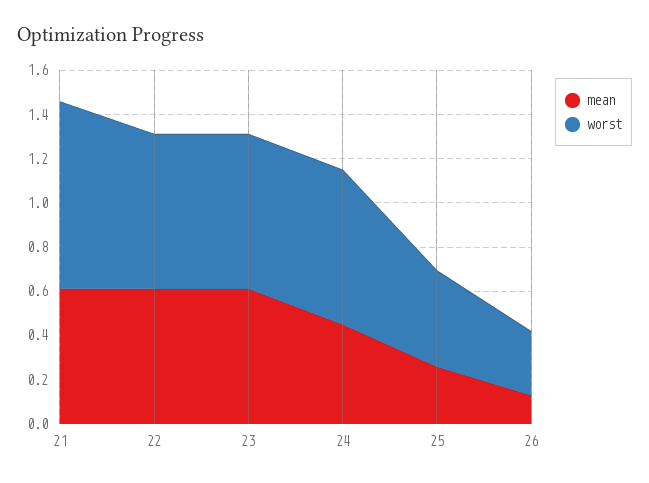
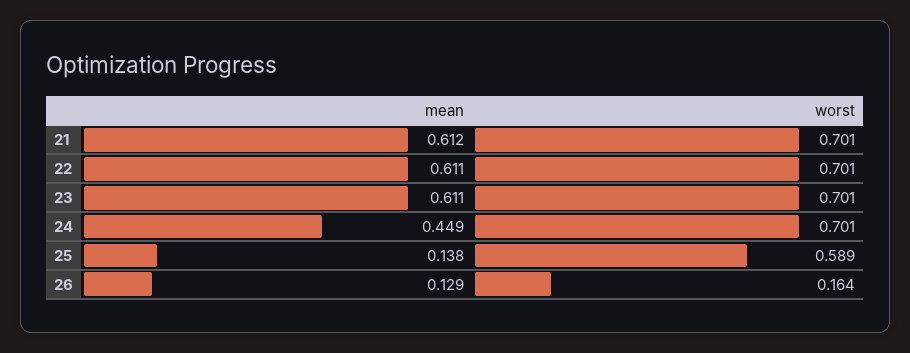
worst, 21: 0.85 -> 0.701
mean, 25: 0.25 -> 0.138
worst, 25: 0.45 -> 0.589
worst, 26: 0.3 -> 0.164

